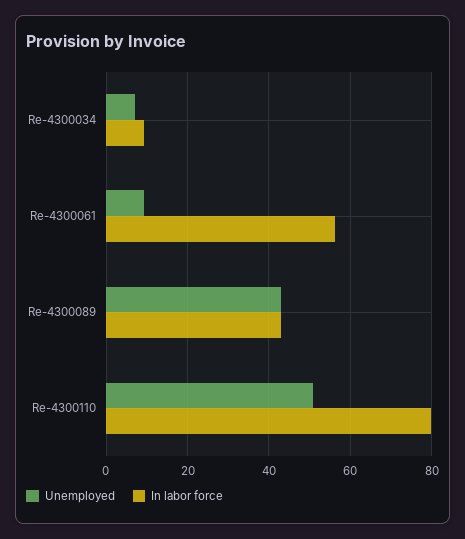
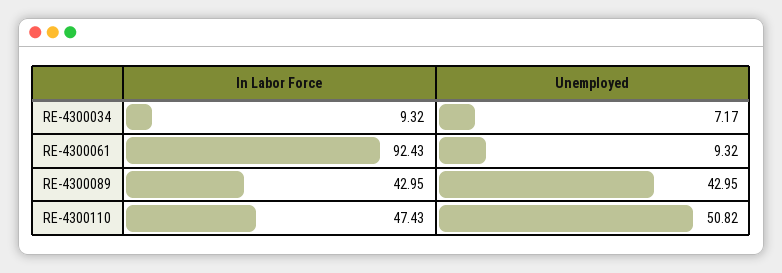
In labor force, Re-4300061: 56 -> 92.43
In labor force, Re-4300110: 80 -> 47.43

